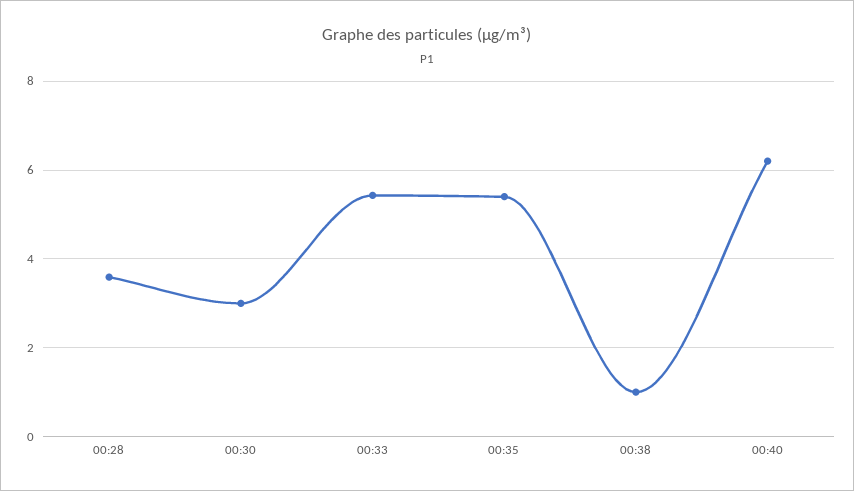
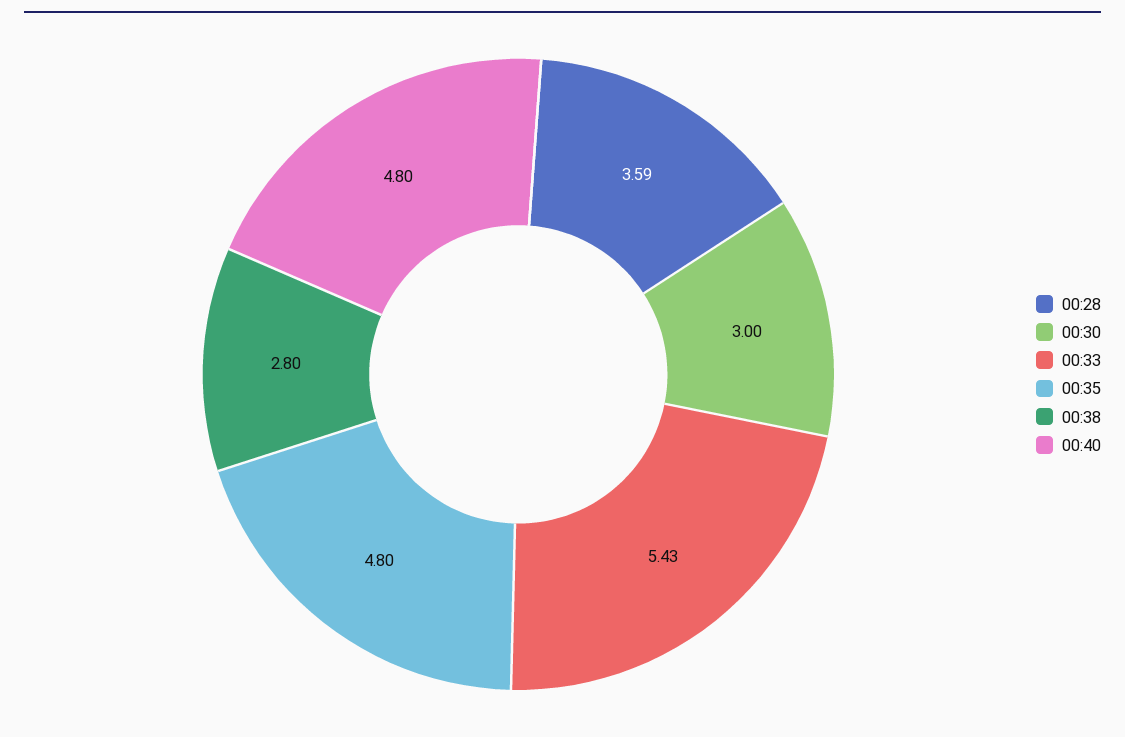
00:35: 5.4 -> 4.8
00:38: 1 -> 2.8
00:40: 6.2 -> 4.8

